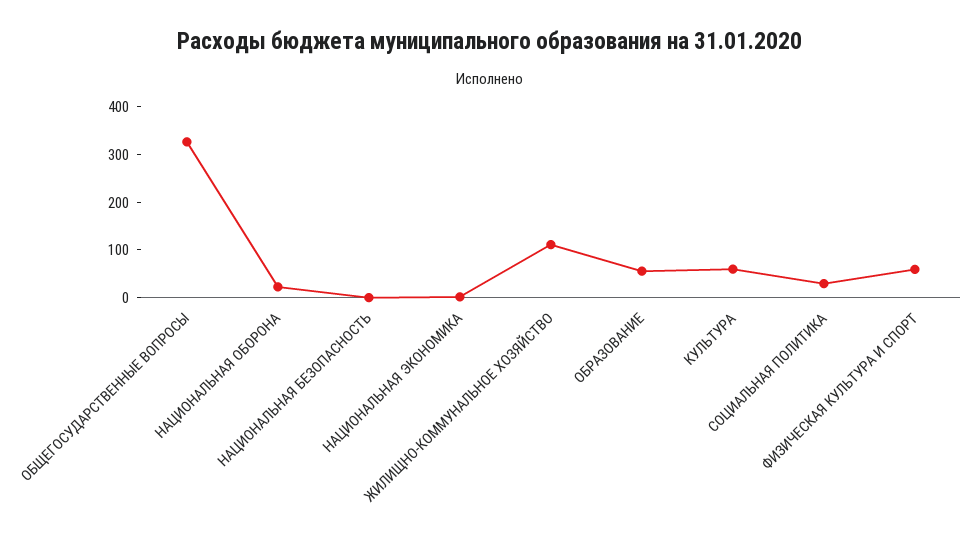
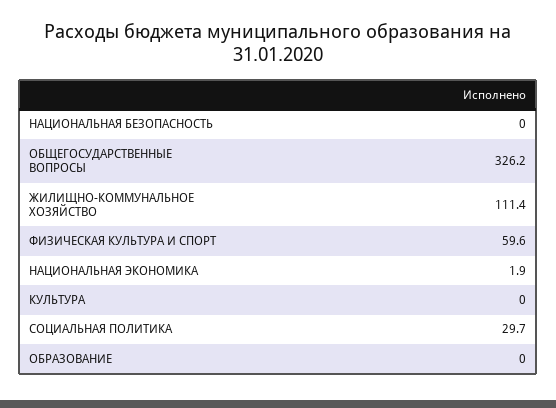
НАЦИОНАЛЬНАЯ ОБОРОНА: 20 -> none
ОБРАЗОВАНИЕ: 60 -> 0
КУЛЬТУРА: 60 -> 0

